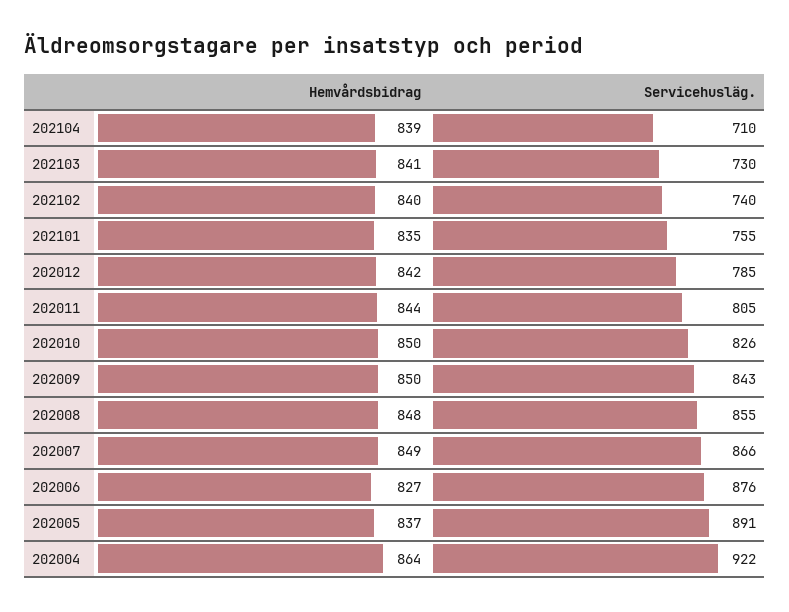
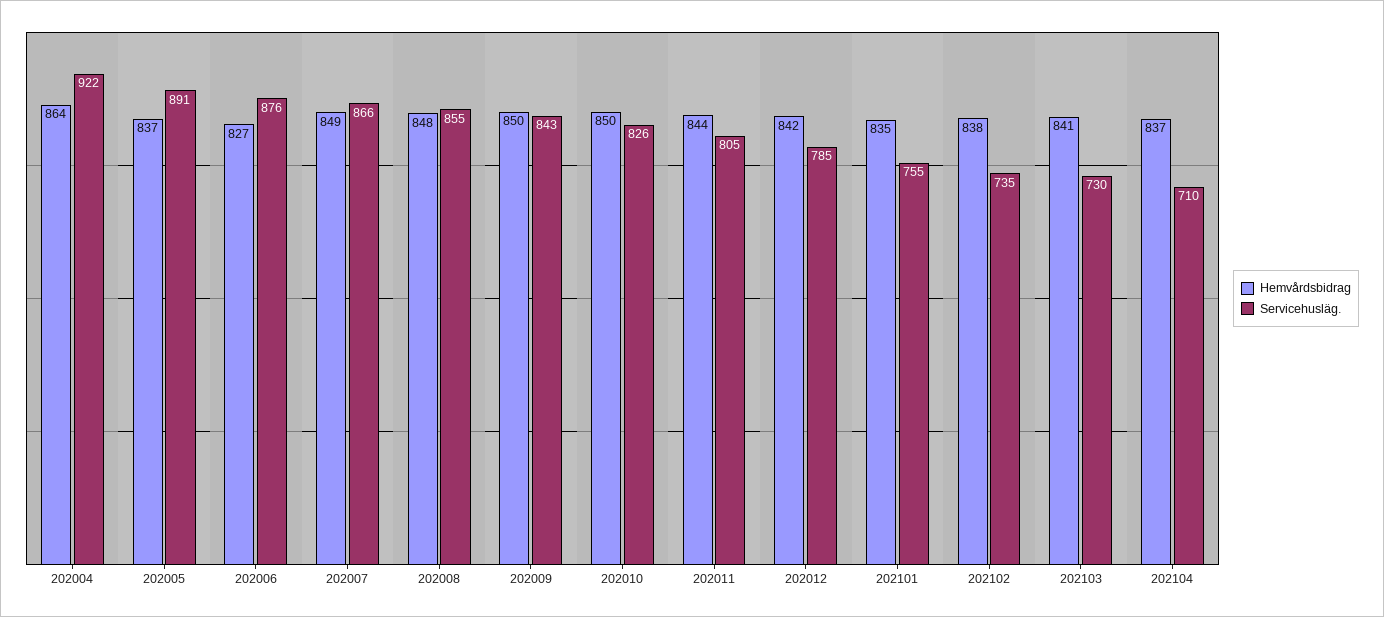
Hemvårdsbidrag, 202104: 839 -> 837
Hemvårdsbidrag, 202102: 840 -> 838
Servicehusläg., 202102: 740 -> 735

